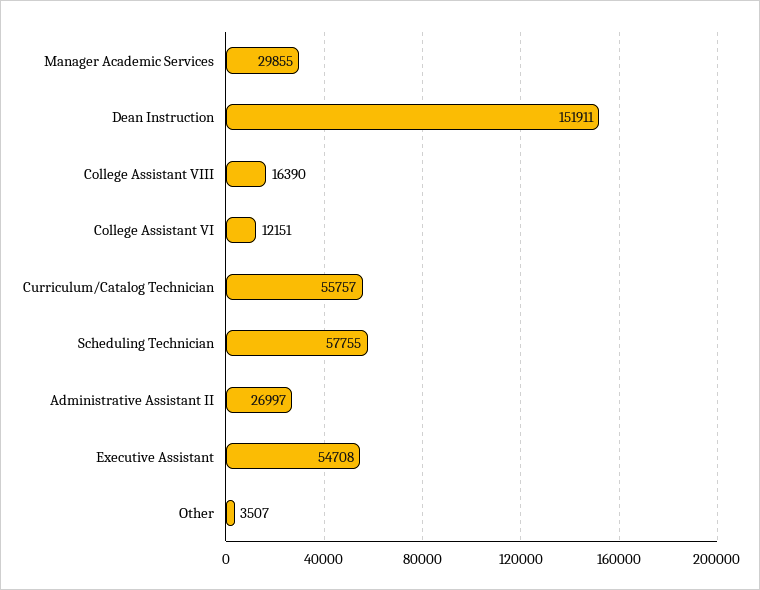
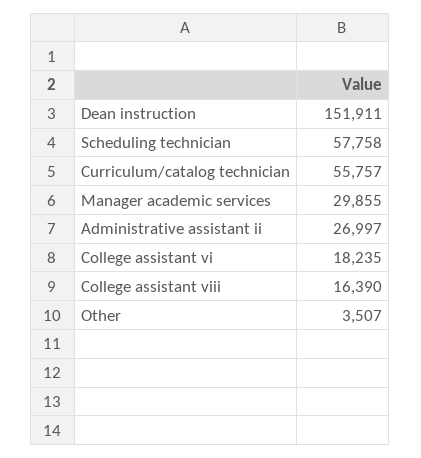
College Assistant VI: 12151 -> 18235
Scheduling Technician: 57755 -> 57758
Executive Assistant: 54708 -> none

